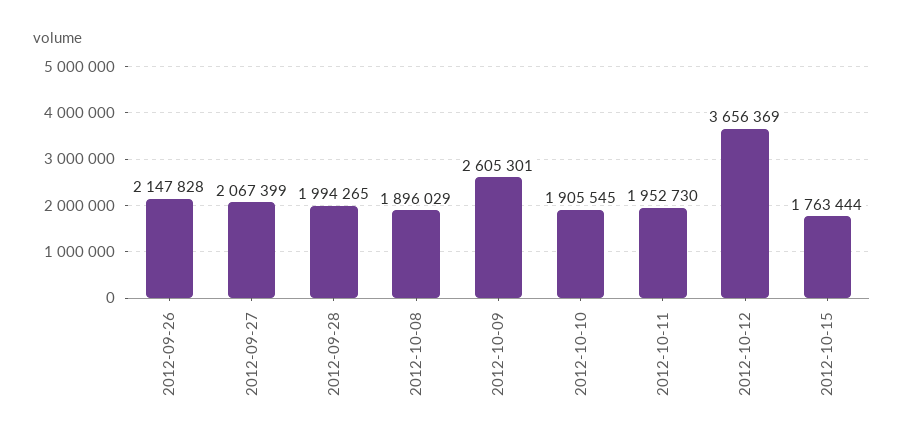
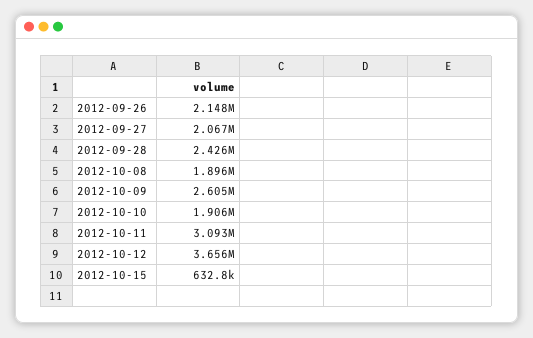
2012-09-28: 1994265 -> 2426000
2012-10-11: 1952730 -> 3093000
2012-10-15: 1763444 -> 632800

